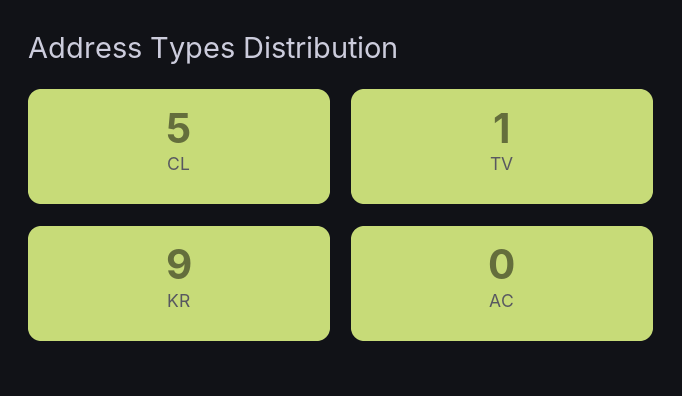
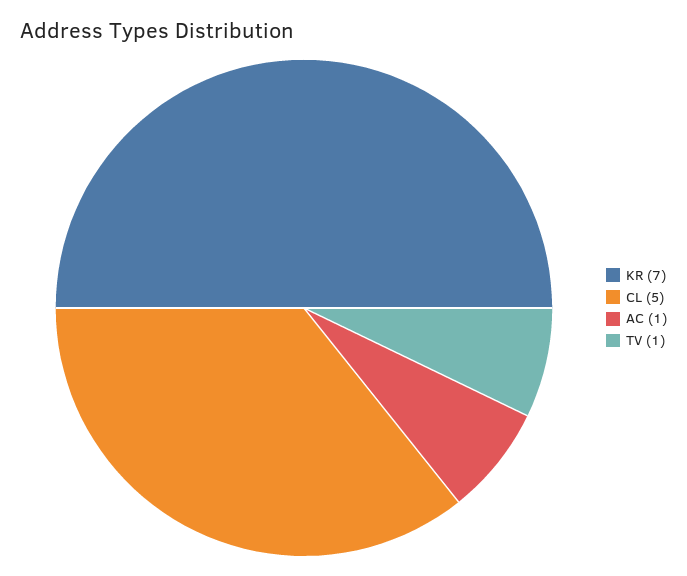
KR: 9 -> 7
AC: 0 -> 1

